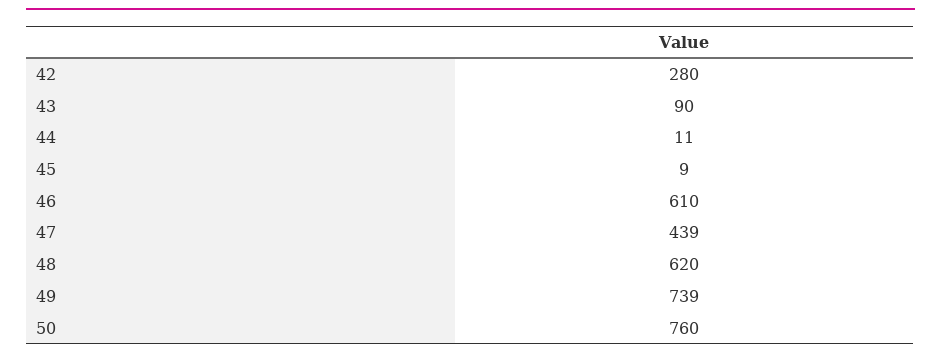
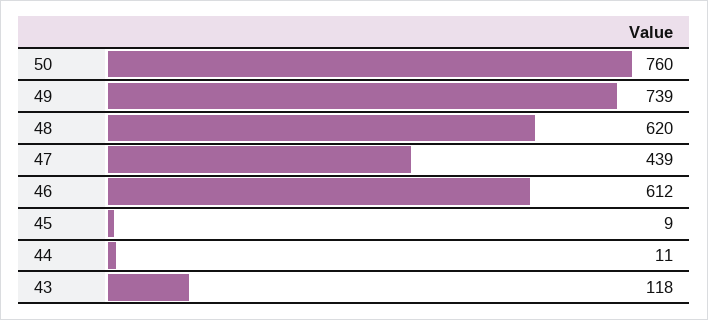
42: 280 -> none
43: 90 -> 118
46: 610 -> 612

